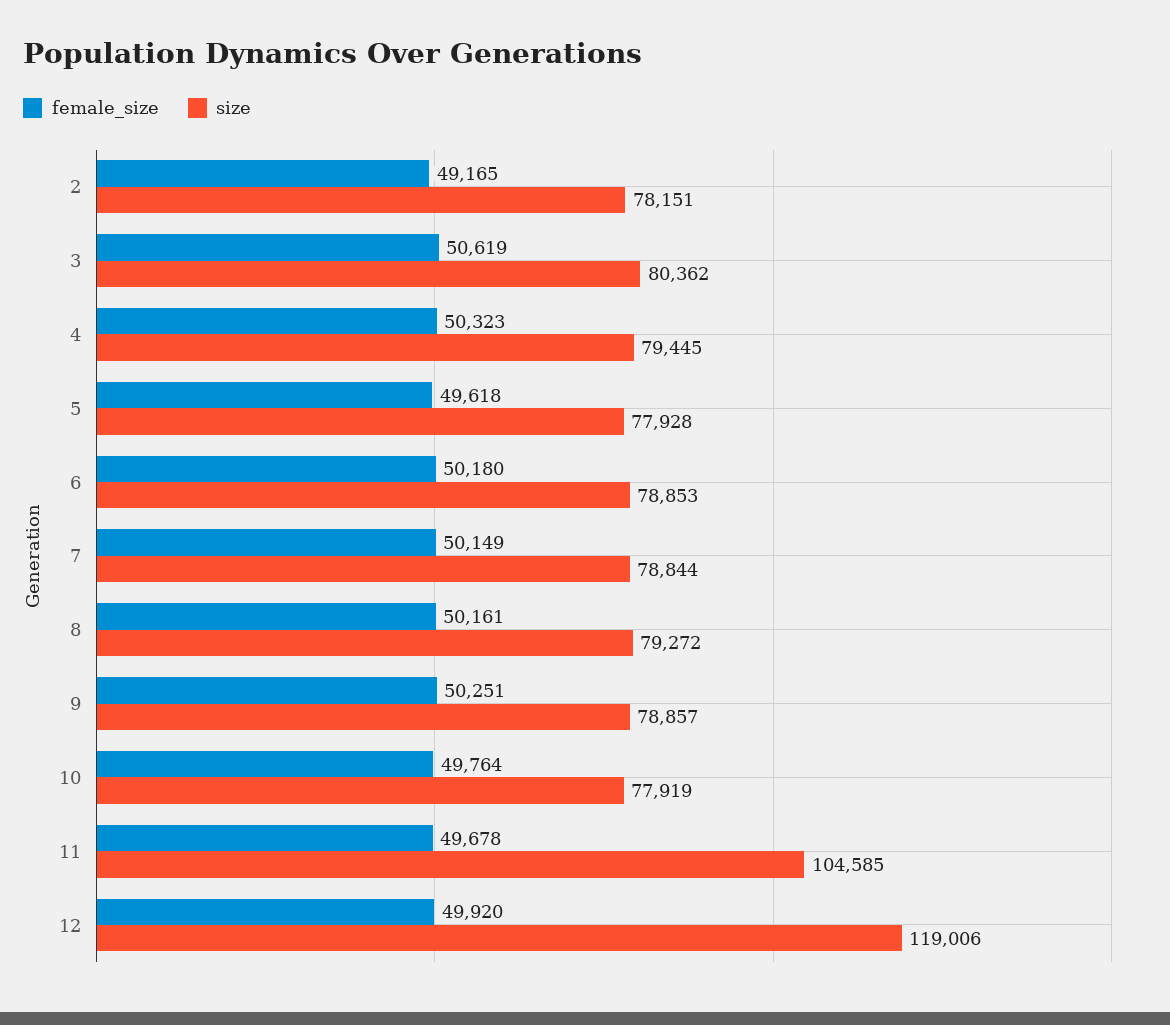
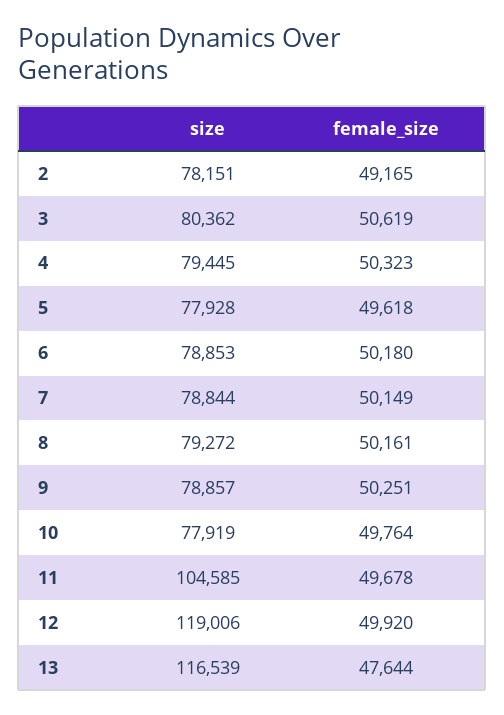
size, 13: none -> 116539
female_size, 13: none -> 47644

